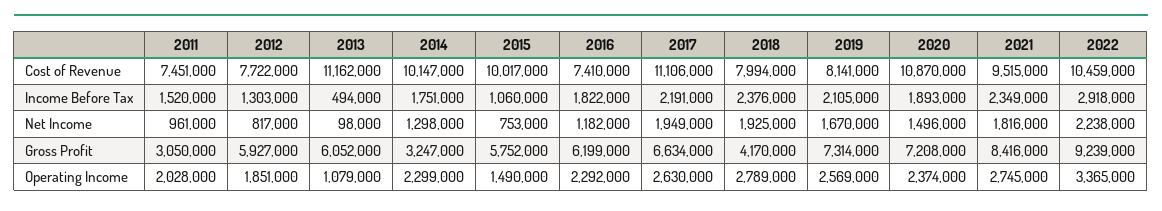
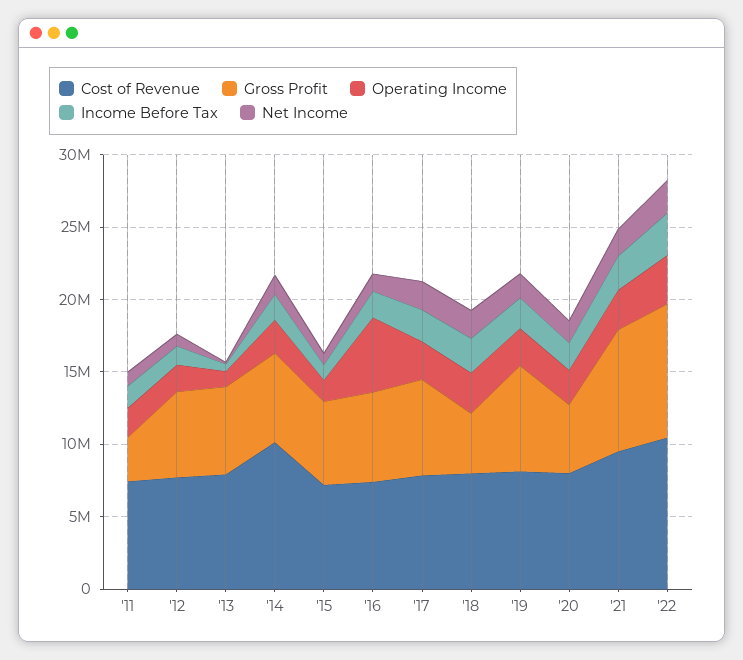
Cost of Revenue, 2013: 11162000 -> 8000000
Cost of Revenue, 2015: 10017000 -> 7000000
Cost of Revenue, 2017: 11106000 -> 8000000
Cost of Revenue, 2020: 10870000 -> 8000000
Gross Profit, 2014: 3247000 -> 6000000
Gross Profit, 2020: 7208000 -> 5000000
Operating Income, 2016: 2292000 -> 5000000

